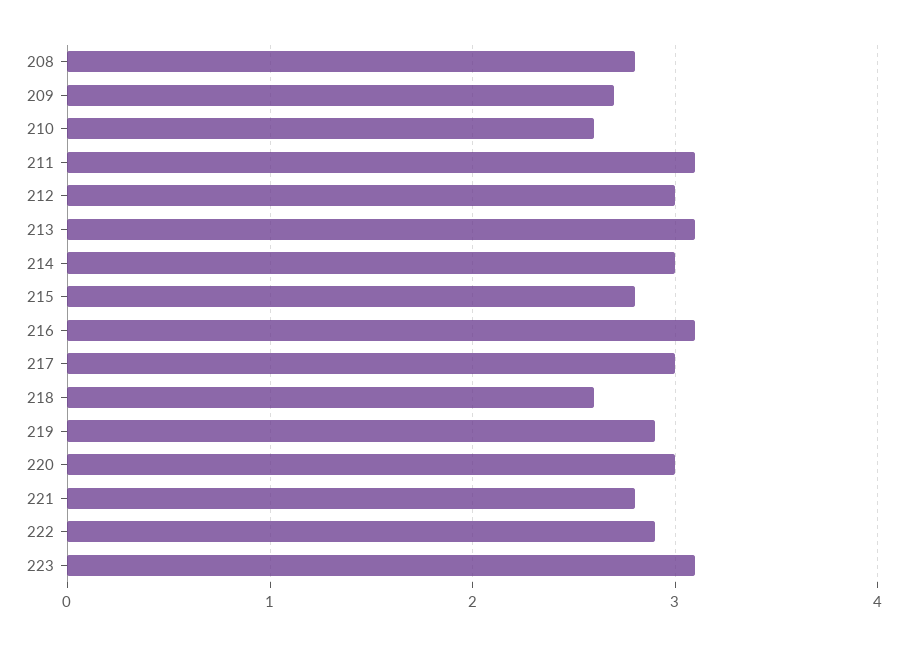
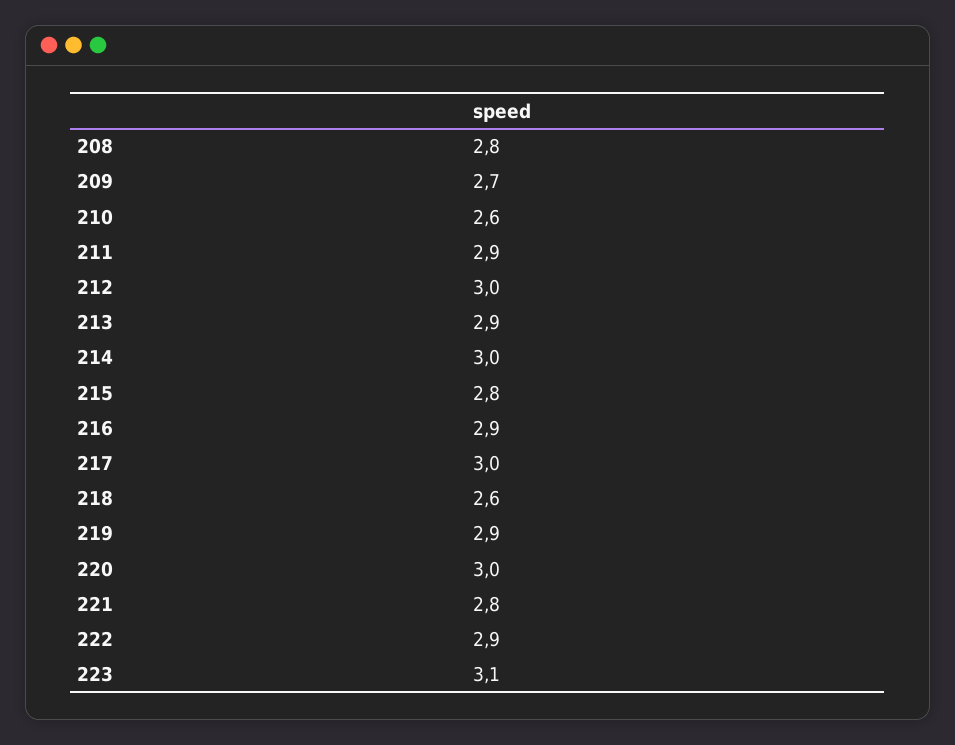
211: 3.1 -> 2.9
213: 3.1 -> 2.9
216: 3.1 -> 2.9

